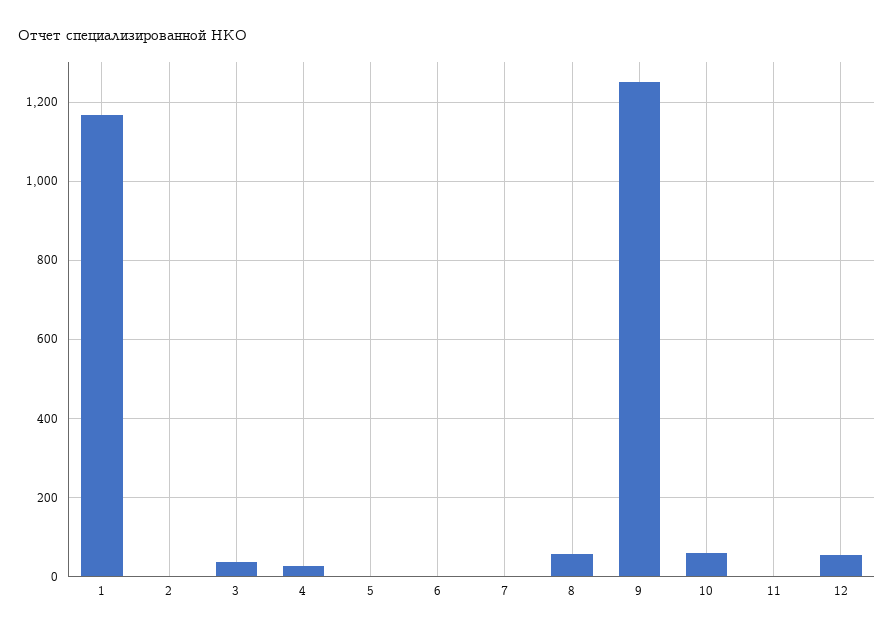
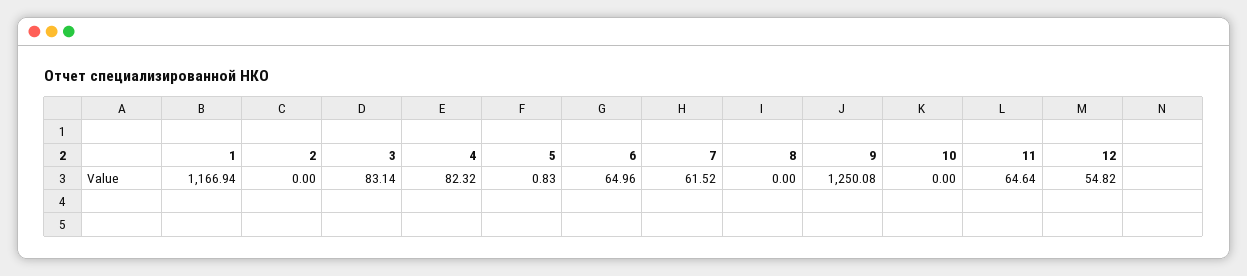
3: 40 -> 83.14
4: 20 -> 82.32
6: 0 -> 64.96
7: 0 -> 61.52
8: 60 -> 0
10: 60 -> 0
11: 0 -> 64.64

